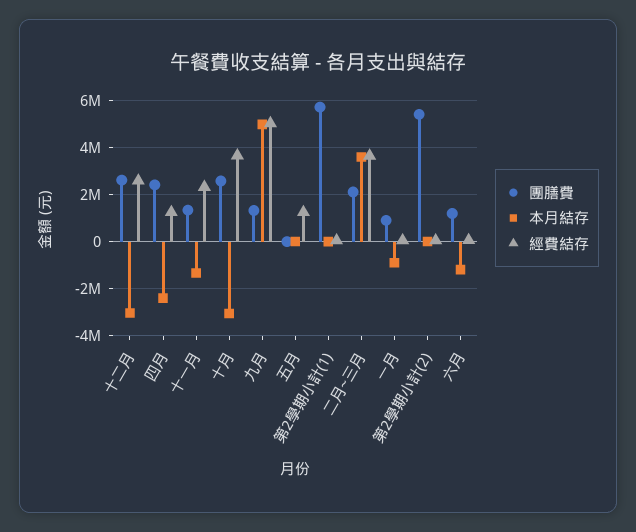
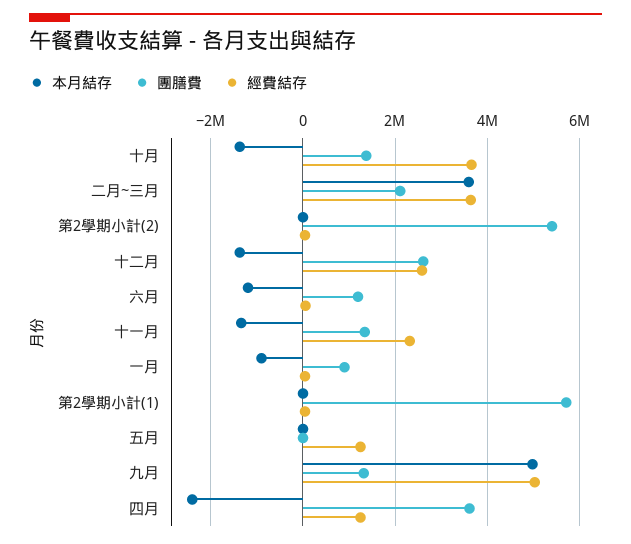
本月結存, 十二月: -3000000 -> -1400000
團膳費, 四月: 2500000 -> 3600000
團膳費, 十月: 2500000 -> 1400000
本月結存, 十月: -3000000 -> -1400000

